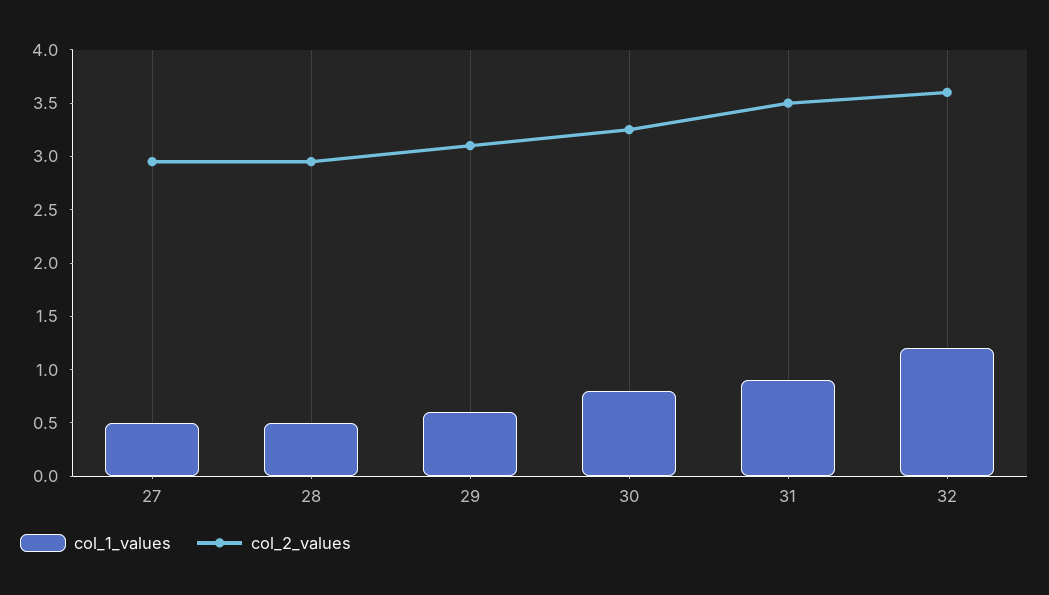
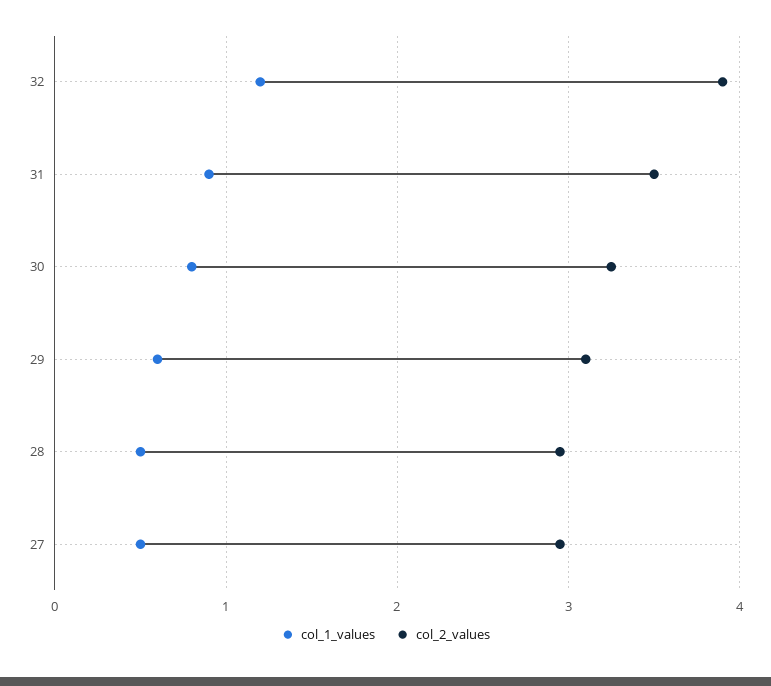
col_2_values, 32: 3.6 -> 3.9

